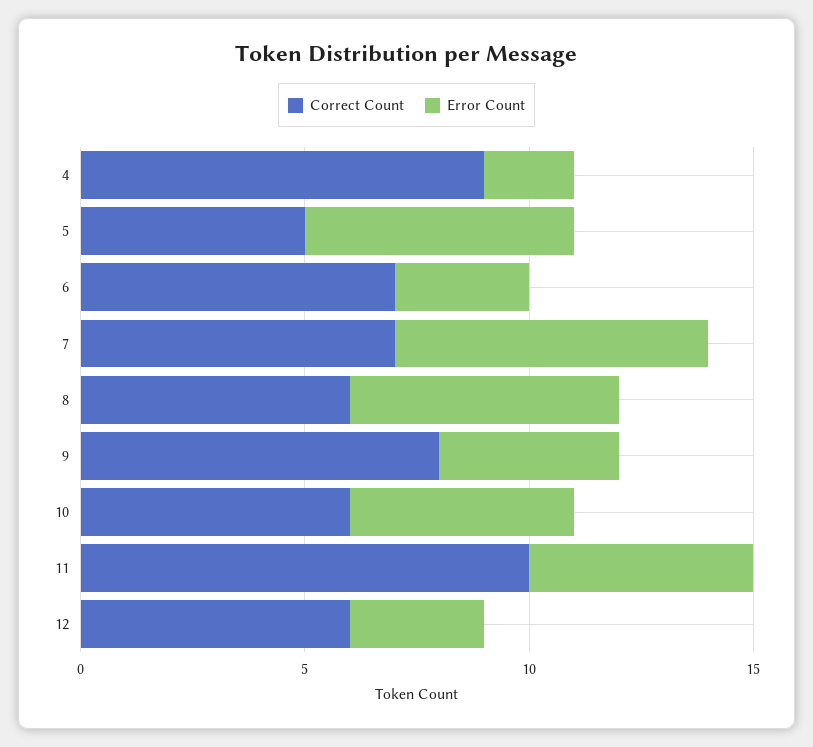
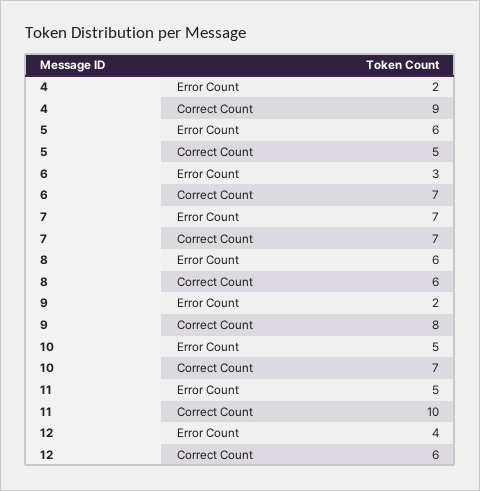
Error Count, 9: 4 -> 2
Correct Count, 10: 6 -> 7
Error Count, 12: 3 -> 4

